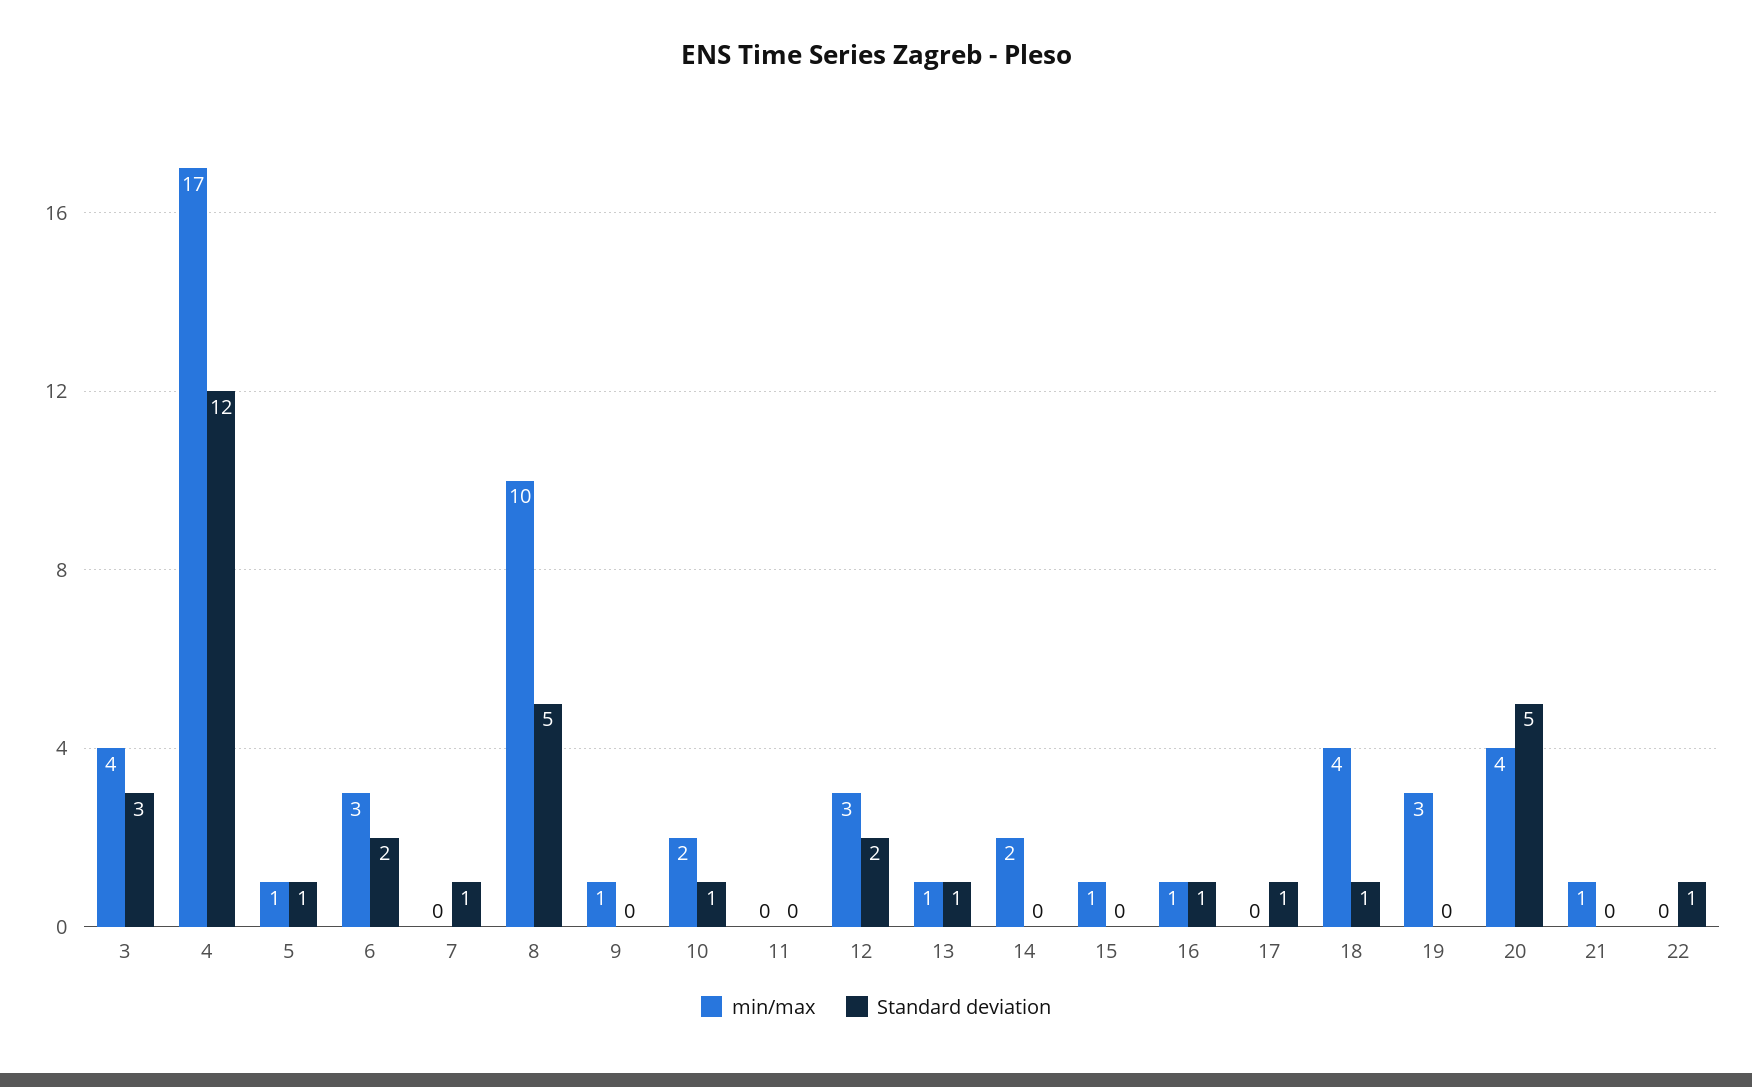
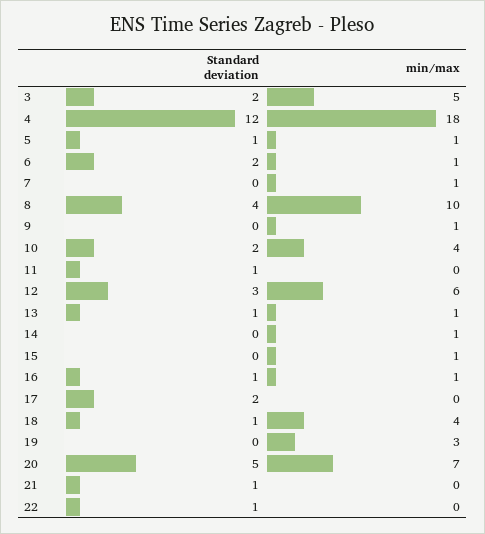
min/max, 3: 4 -> 5
Standard deviation, 3: 3 -> 2
min/max, 4: 17 -> 18
min/max, 6: 3 -> 1
min/max, 7: 0 -> 1
Standard deviation, 7: 1 -> 0
Standard deviation, 8: 5 -> 4
min/max, 10: 2 -> 4
Standard deviation, 10: 1 -> 2
Standard deviation, 11: 0 -> 1
min/max, 12: 3 -> 6
Standard deviation, 12: 2 -> 3
min/max, 14: 2 -> 1
Standard deviation, 17: 1 -> 2
min/max, 20: 4 -> 7
min/max, 21: 1 -> 0
Standard deviation, 21: 0 -> 1

